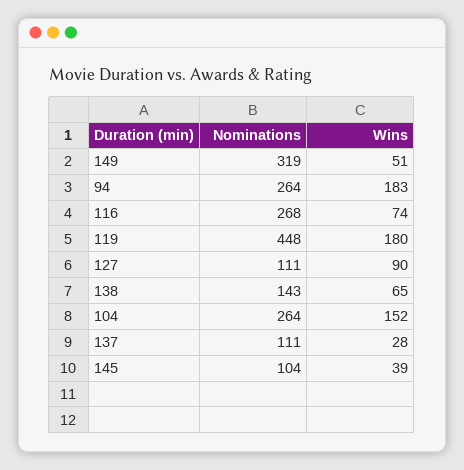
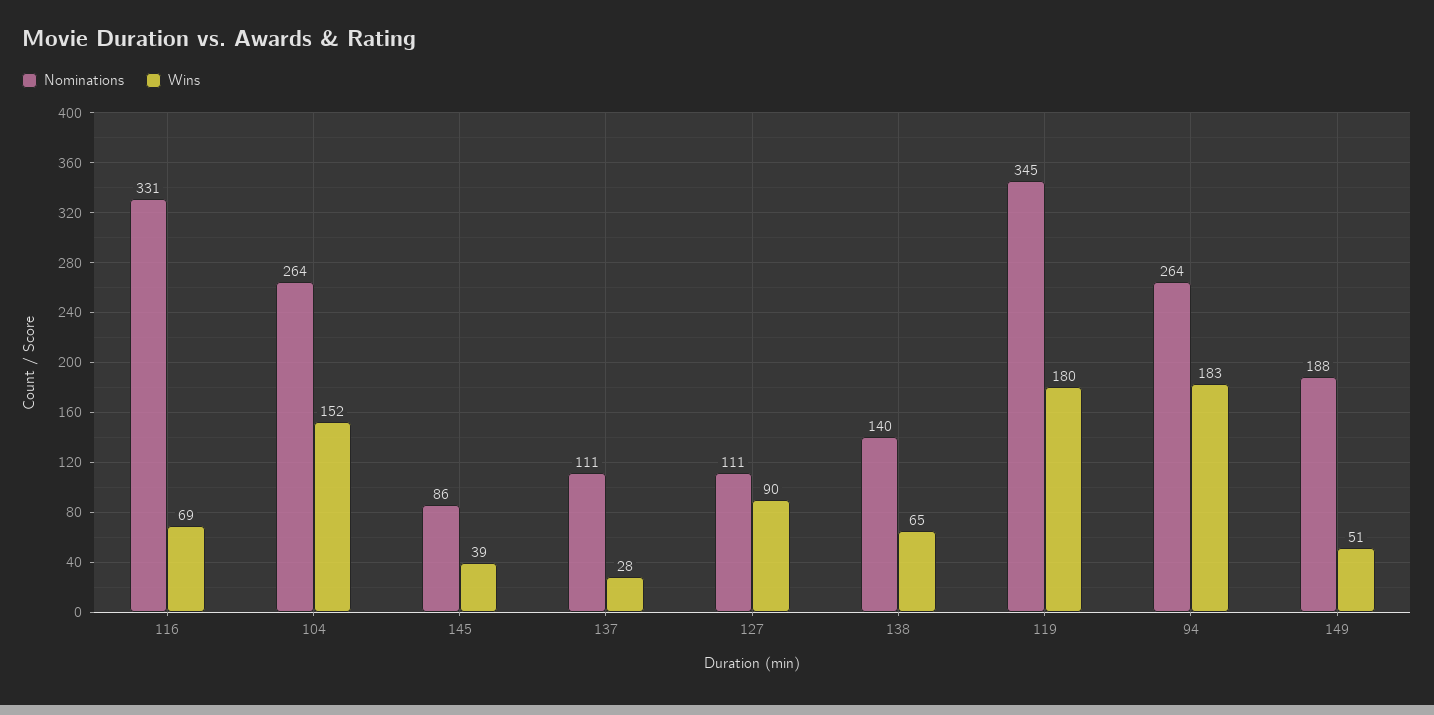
Nominations, 149: 319 -> 188
Nominations, 116: 268 -> 331
Wins, 116: 74 -> 69
Nominations, 119: 448 -> 345
Nominations, 138: 143 -> 140
Nominations, 145: 104 -> 86

